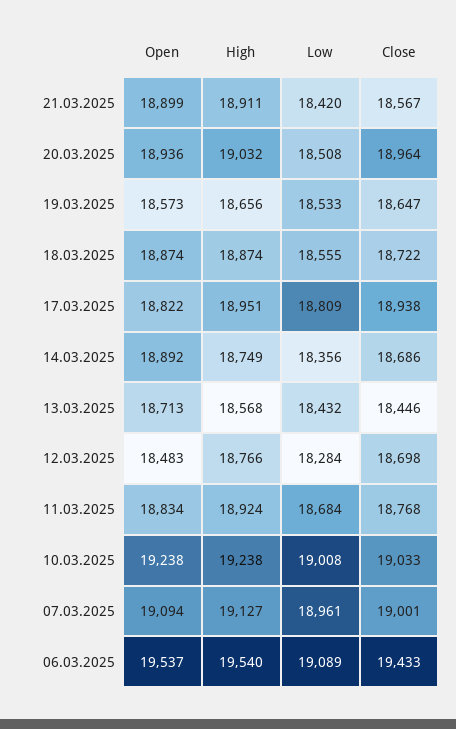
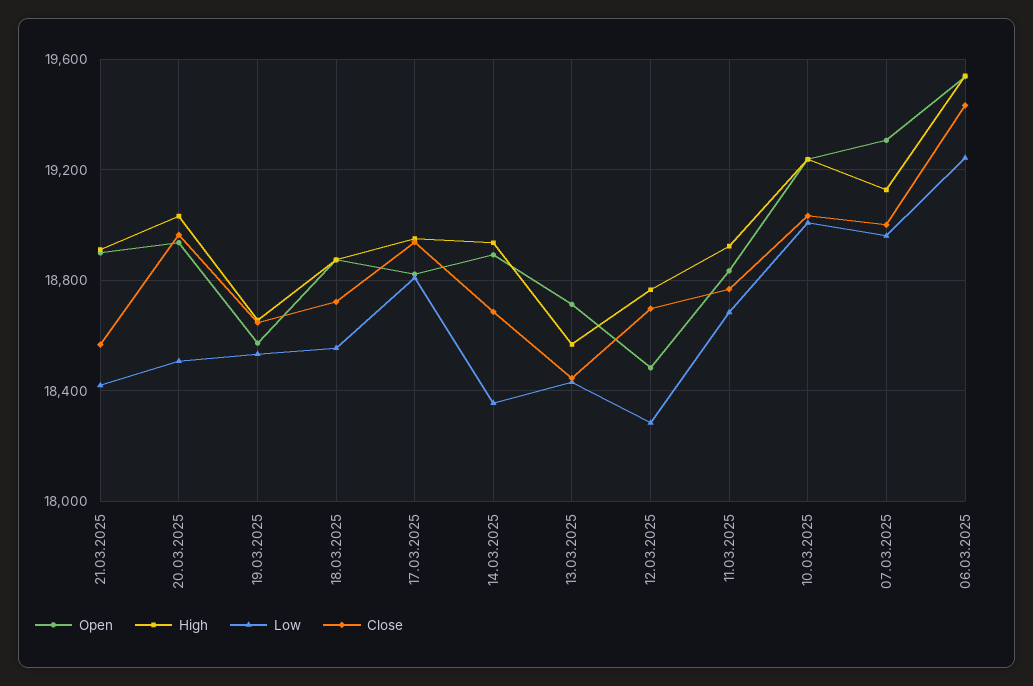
High, 14.03.2025: 18749 -> 18950
Open, 07.03.2025: 19094 -> 19300
Low, 06.03.2025: 19089 -> 19250

